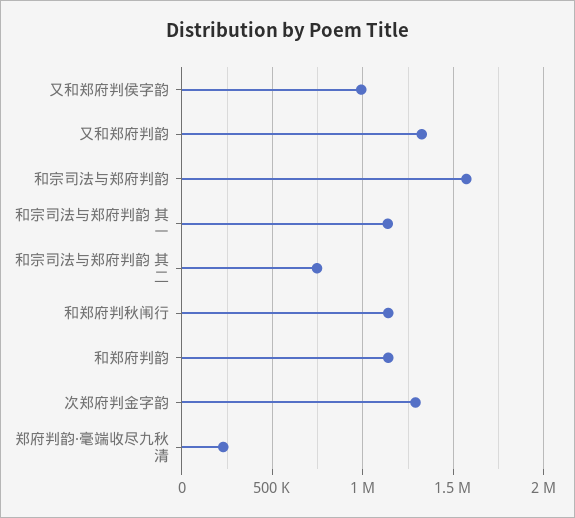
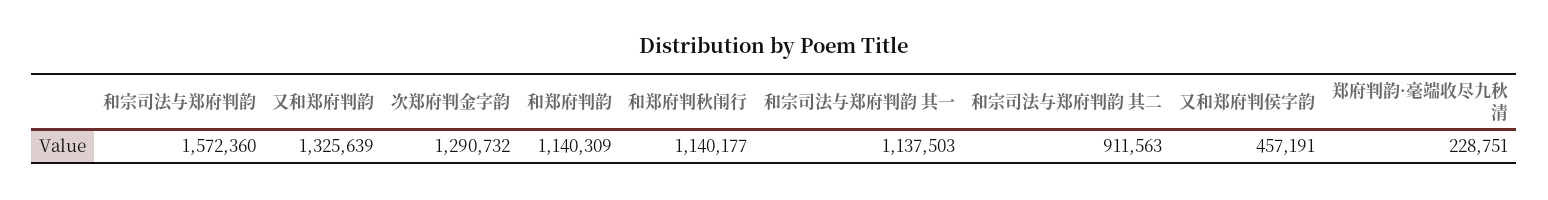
又和郑府判侯字韵: 1000000 -> 457191
和宗司法与郑府判韵 其二: 750000 -> 911563

